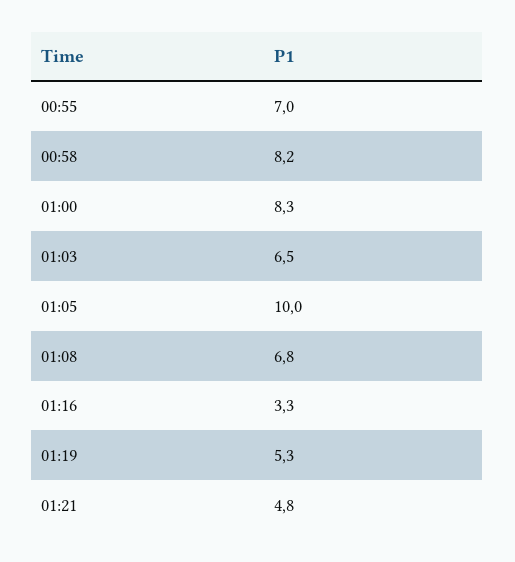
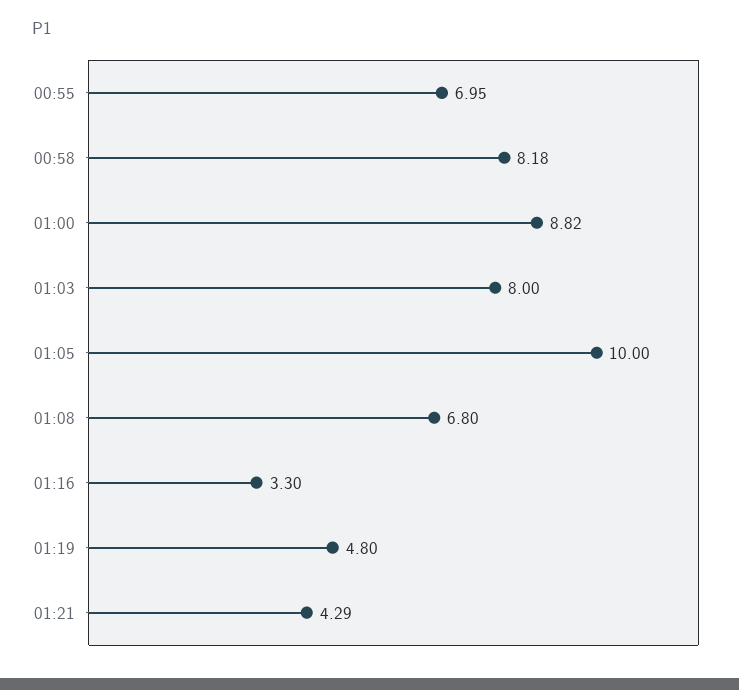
01:00: 8.3 -> 8.82
01:03: 6.5 -> 8
01:19: 5.3 -> 4.8
01:21: 4.8 -> 4.29

